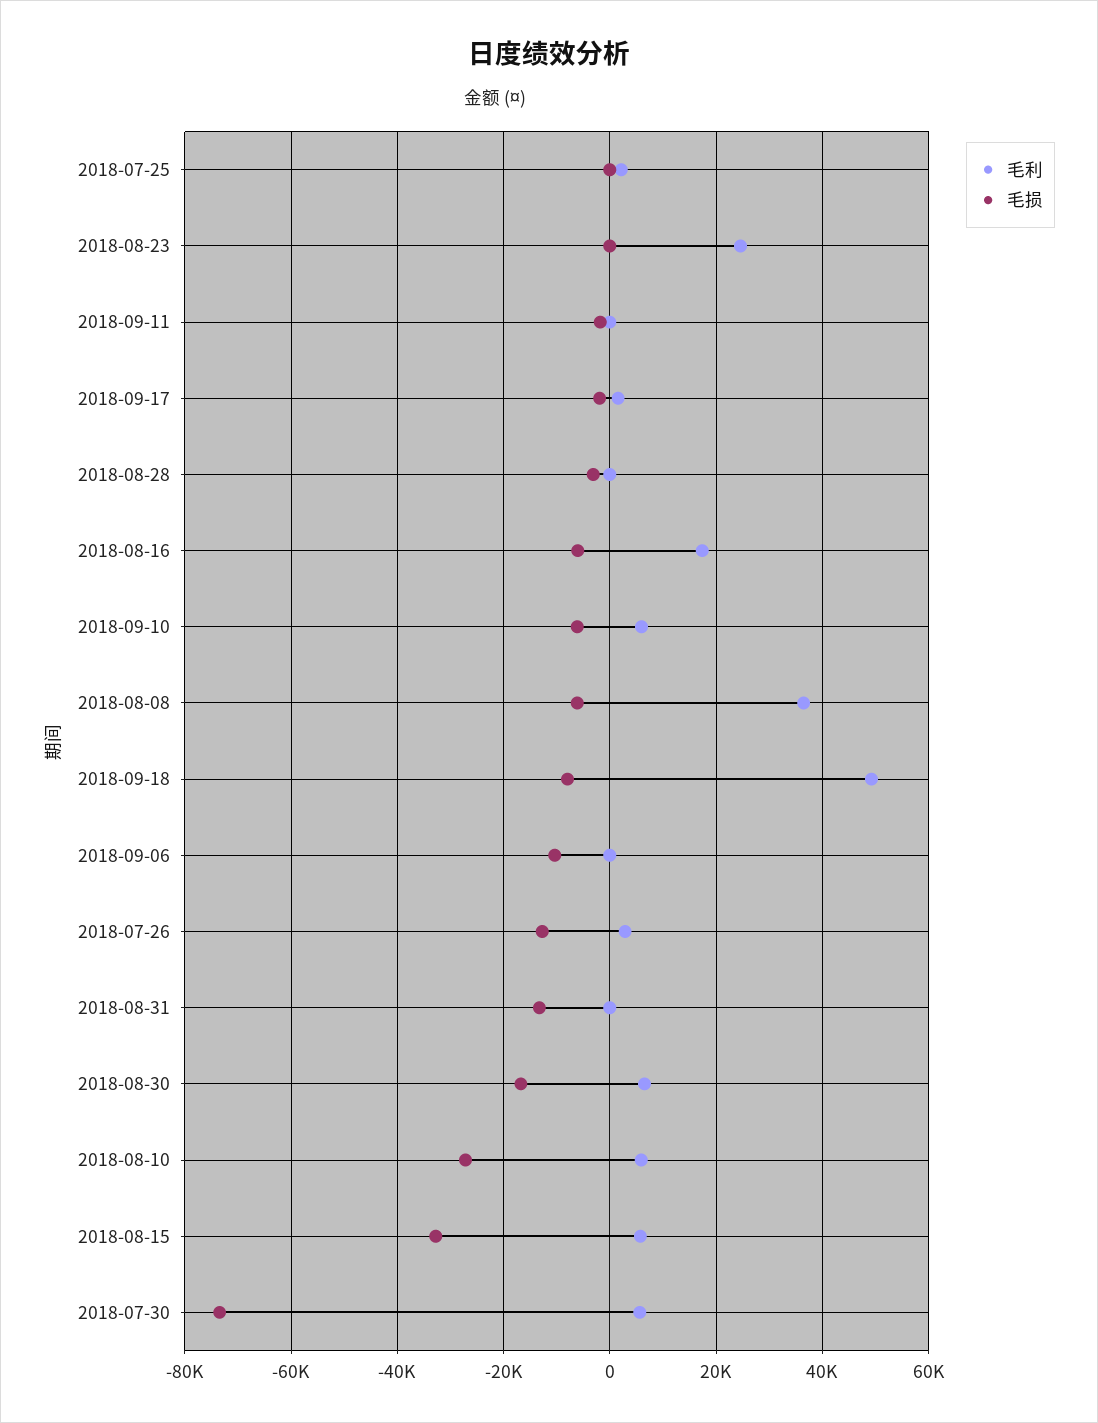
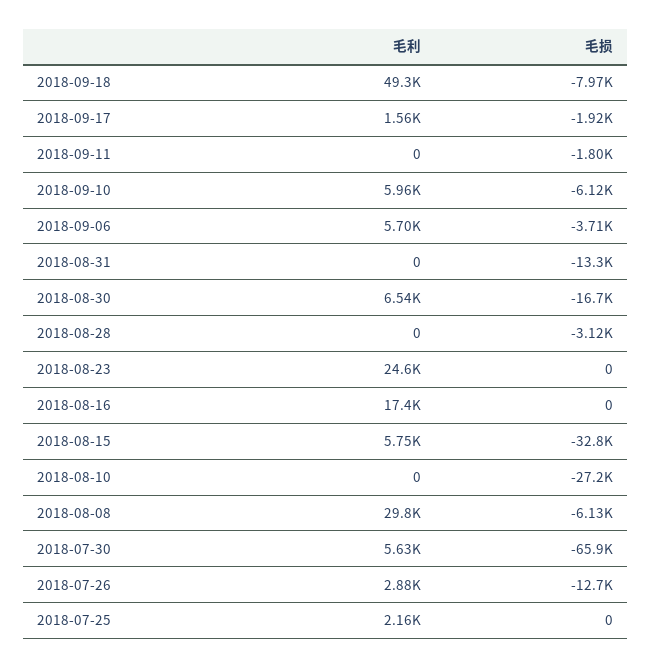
毛损, 2018-08-16: -6000 -> 0
毛利, 2018-08-08: 36000 -> 29800
毛利, 2018-09-06: 0 -> 5700
毛损, 2018-09-06: -10000 -> -3710
毛利, 2018-08-10: 6000 -> 0
毛损, 2018-07-30: -74000 -> -65900

